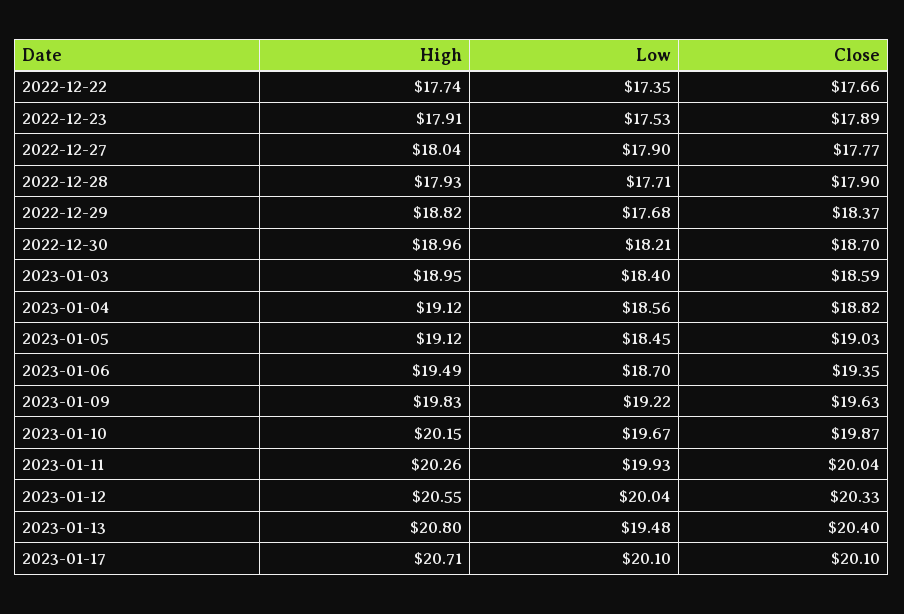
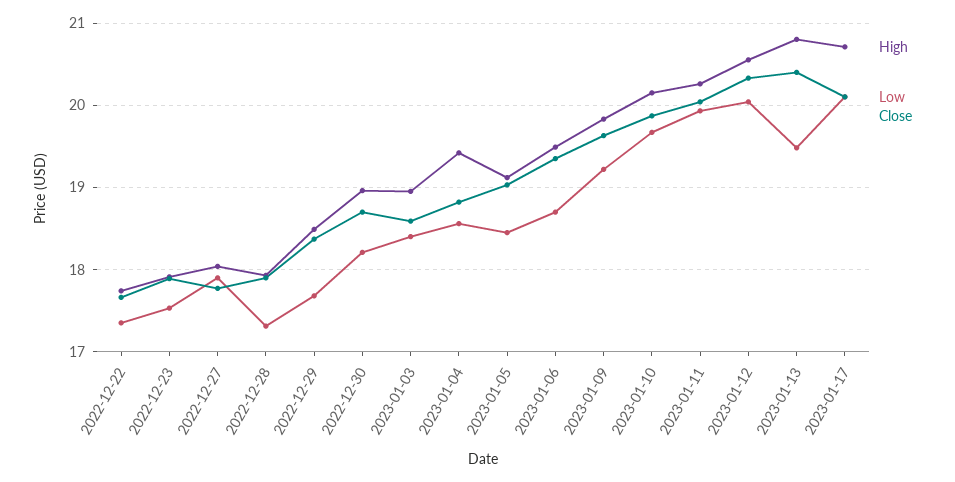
Low, 2022-12-28: 17.71 -> 17.3
High, 2022-12-29: 18.82 -> 18.5
High, 2023-01-04: 19.12 -> 19.4

